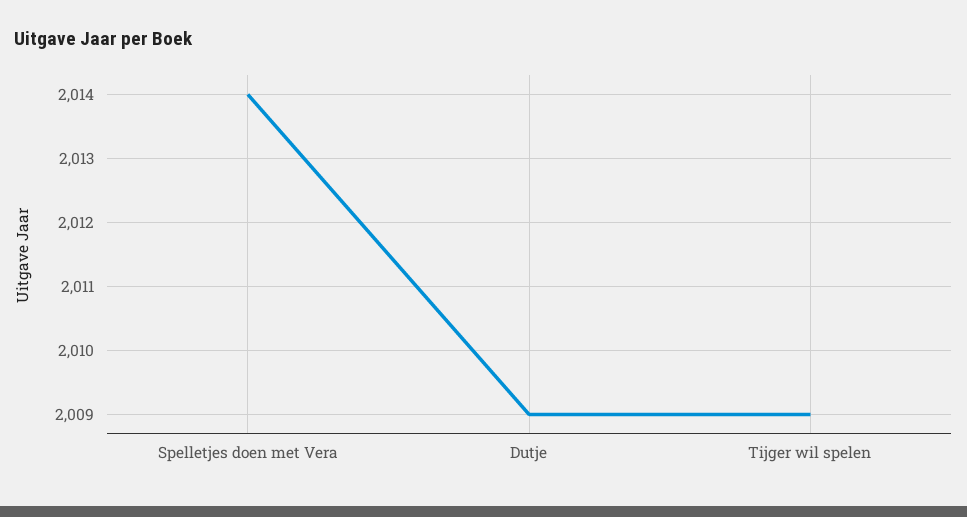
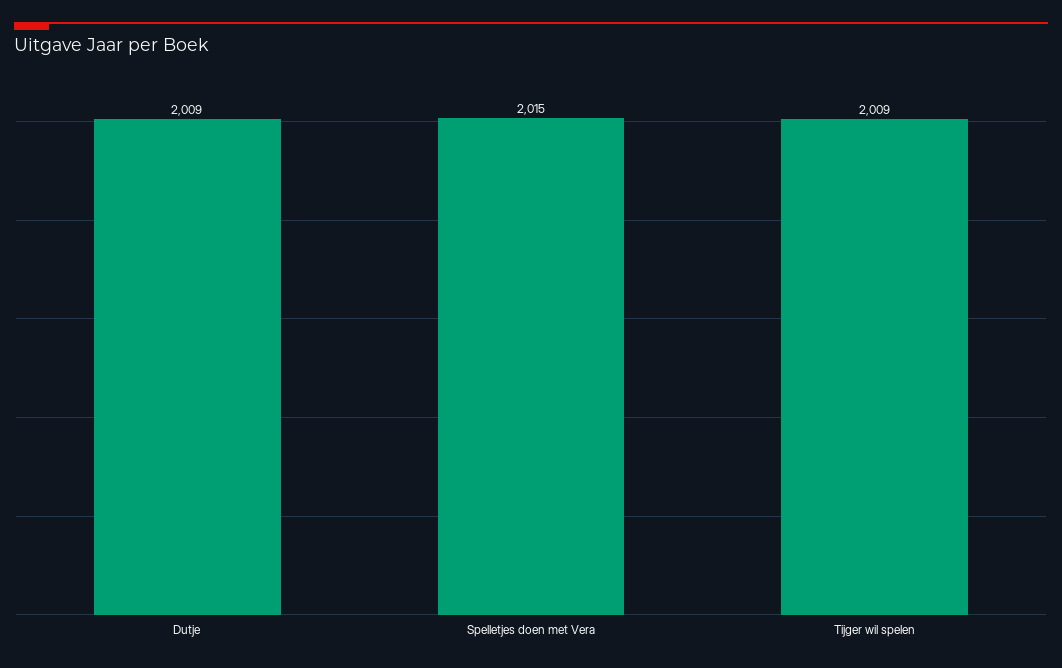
Spelletjes doen met Vera: 2014 -> 2015

